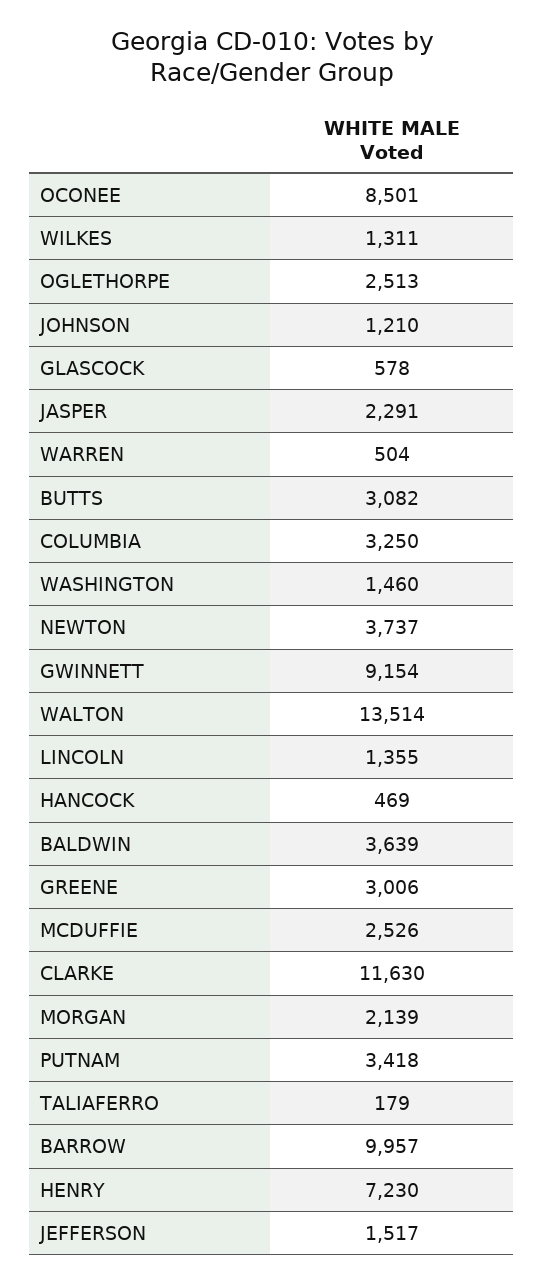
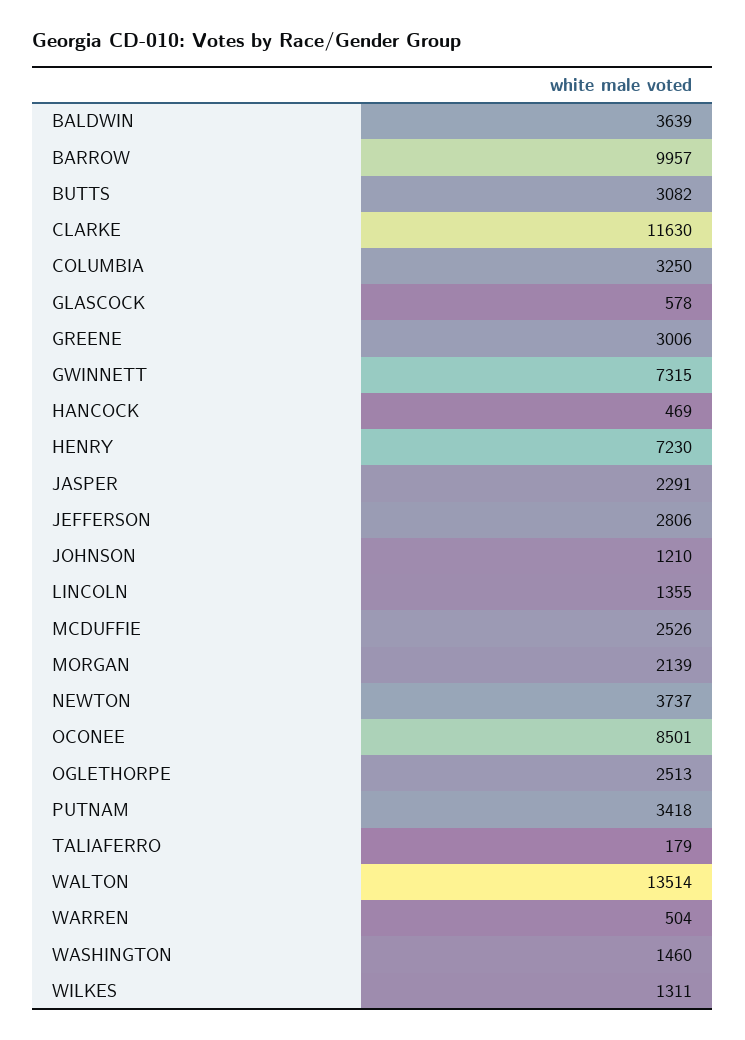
GWINNETT: 9154 -> 7315
JEFFERSON: 1517 -> 2806

